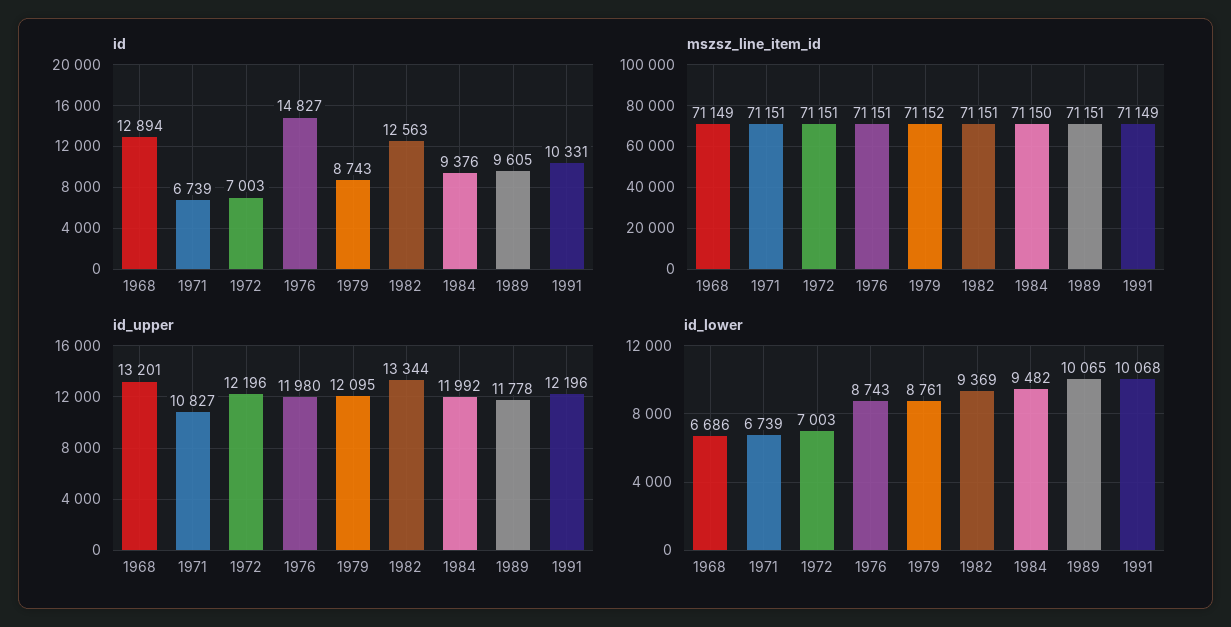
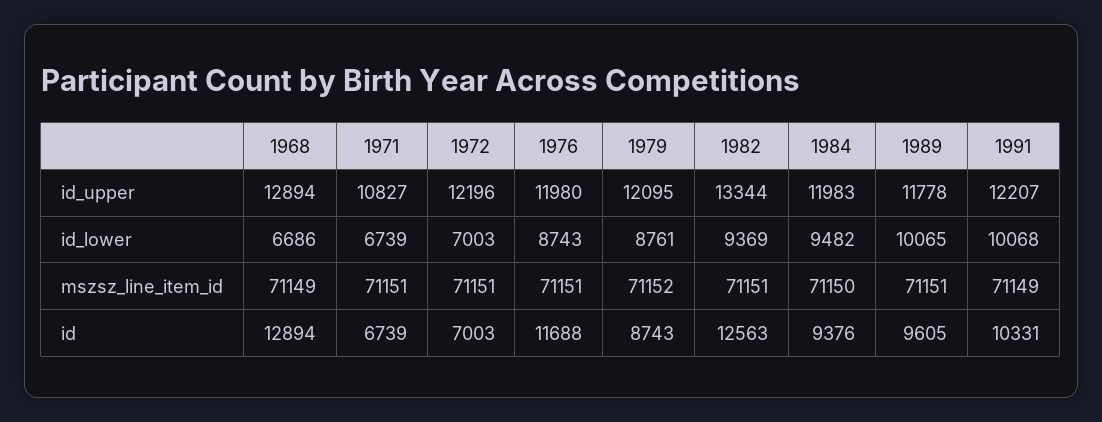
id, 1976: 14827 -> 11688
id_upper, 1968: 13201 -> 12894
id_upper, 1984: 11992 -> 11983
id_upper, 1991: 12196 -> 12207

